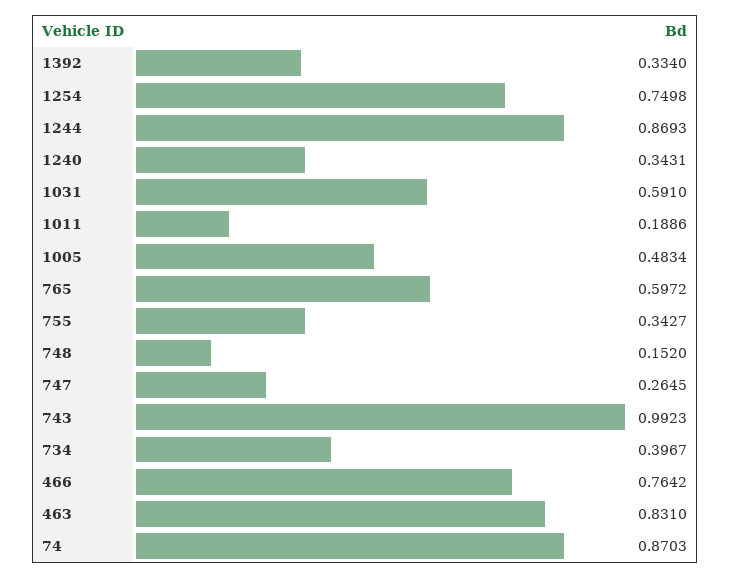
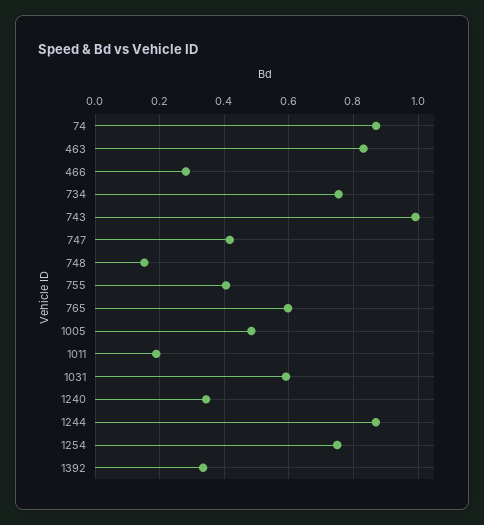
755: 0.3427 -> 0.4
747: 0.2645 -> 0.42
734: 0.3967 -> 0.76
466: 0.7642 -> 0.28

